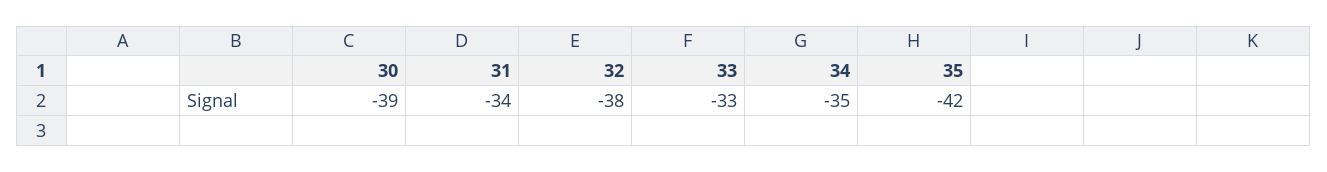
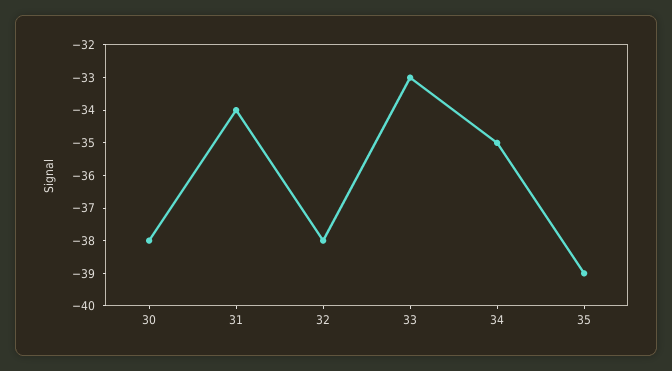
30: -39 -> -38
35: -42 -> -39

